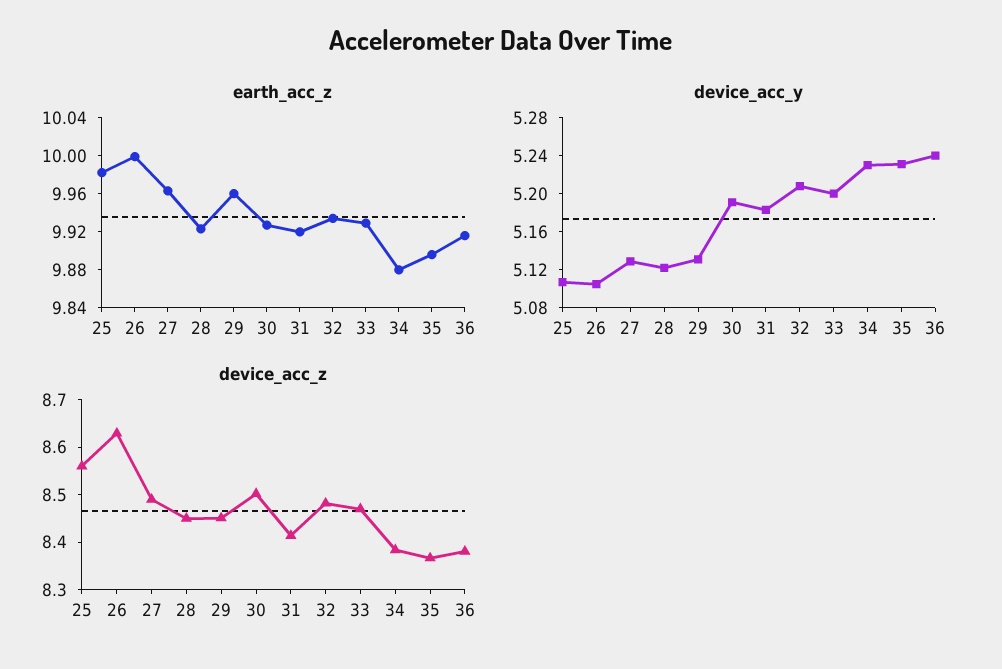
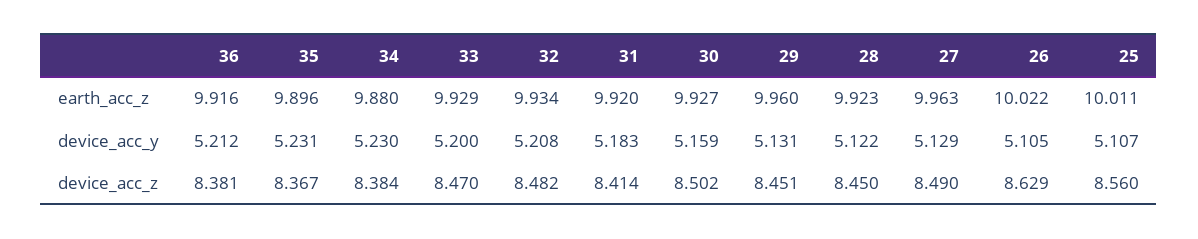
earth_acc_z, 25: 9.98 -> 10.011
earth_acc_z, 26: 10 -> 10.022
device_acc_y, 30: 5.19 -> 5.159
device_acc_y, 36: 5.24 -> 5.212

